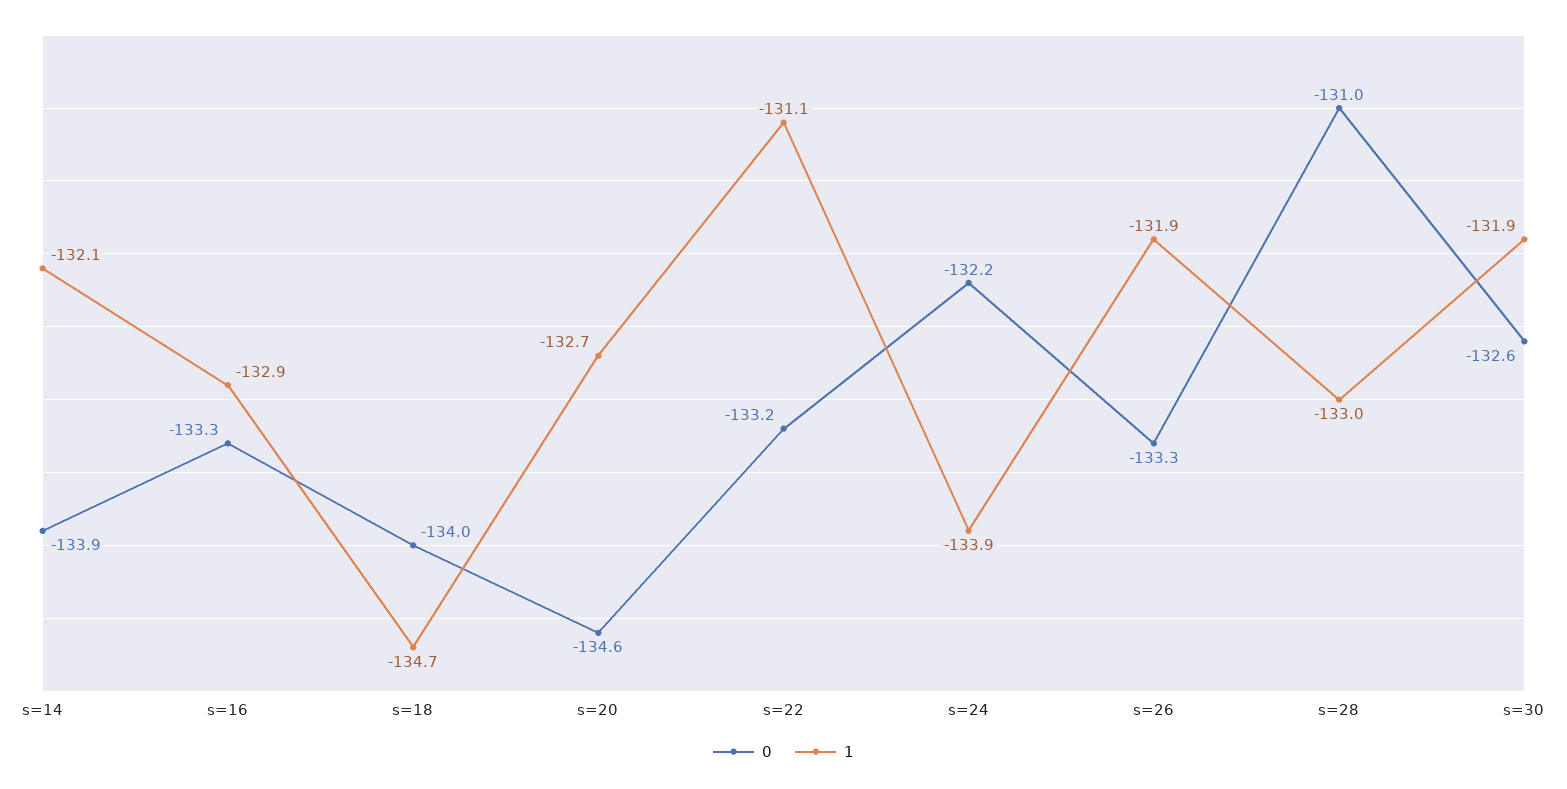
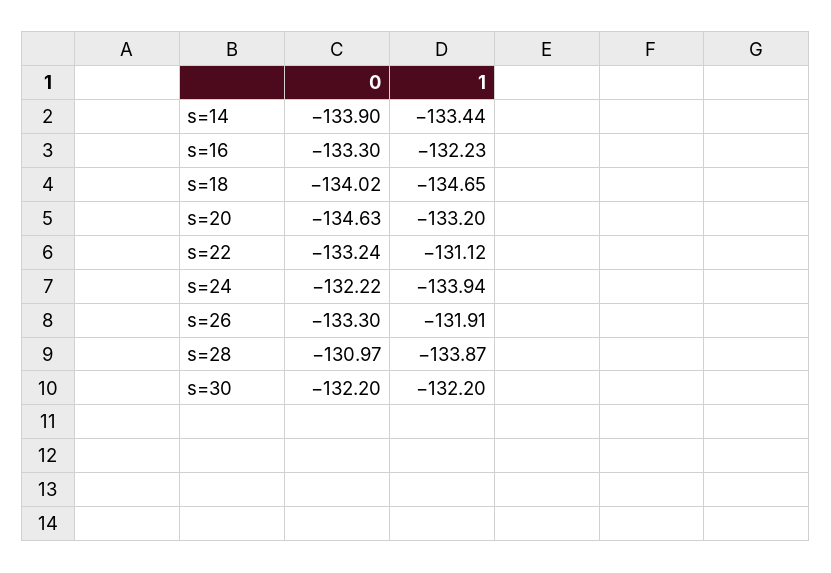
1, s=14: -132.1 -> -133.44
1, s=16: -132.9 -> -132.23
1, s=20: -132.7 -> -133.2
1, s=28: -133 -> -133.87
0, s=30: -132.6 -> -132.2
1, s=30: -131.9 -> -132.2

